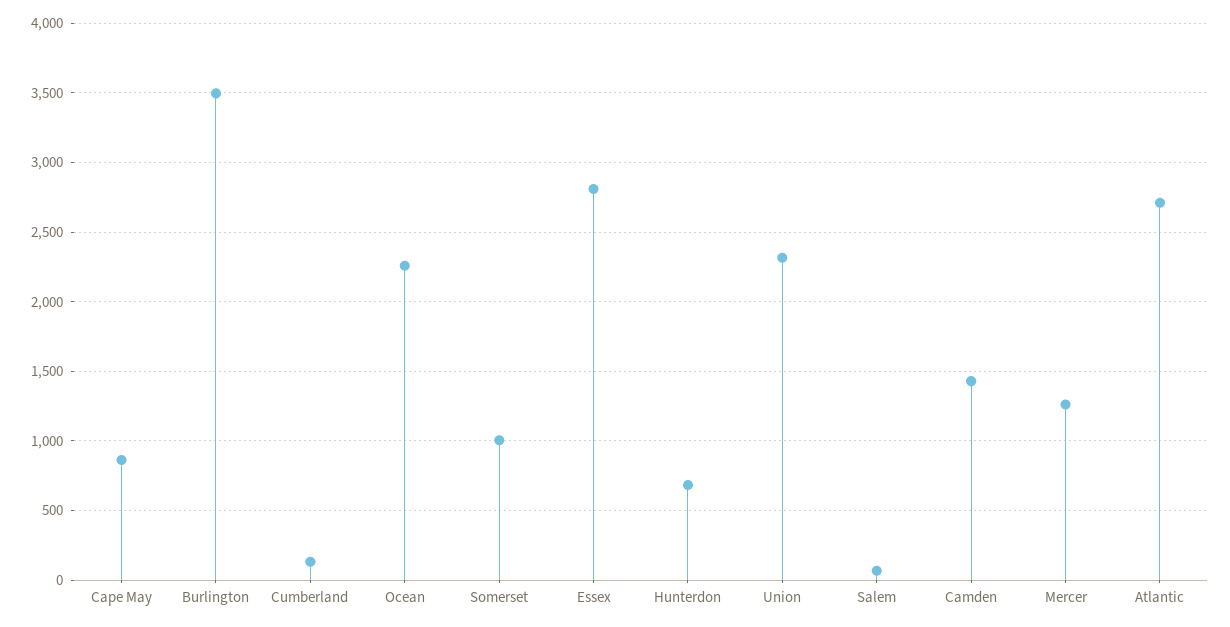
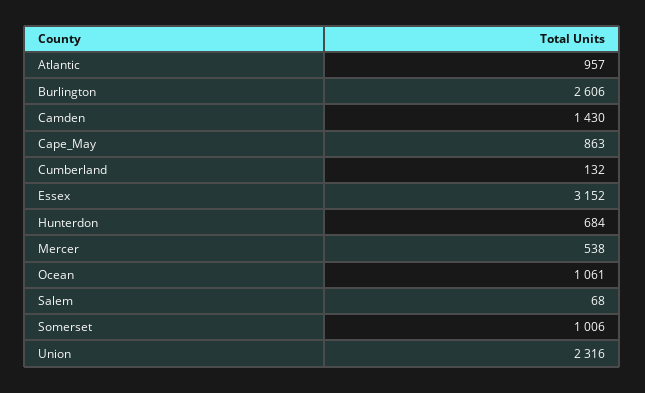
Burlington: 3500 -> 2606
Ocean: 2250 -> 1061
Essex: 2800 -> 3152
Mercer: 1250 -> 538
Atlantic: 2700 -> 957

